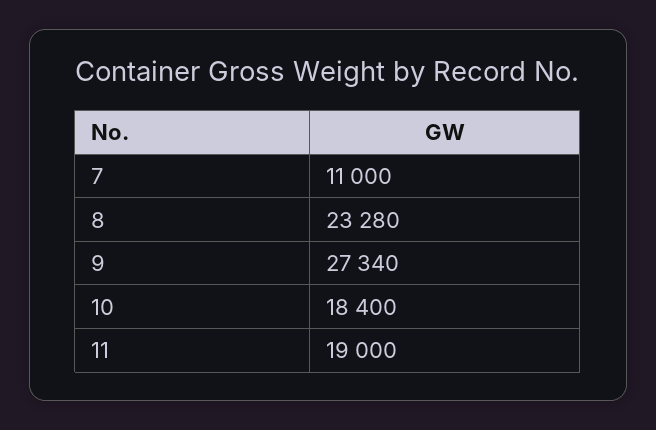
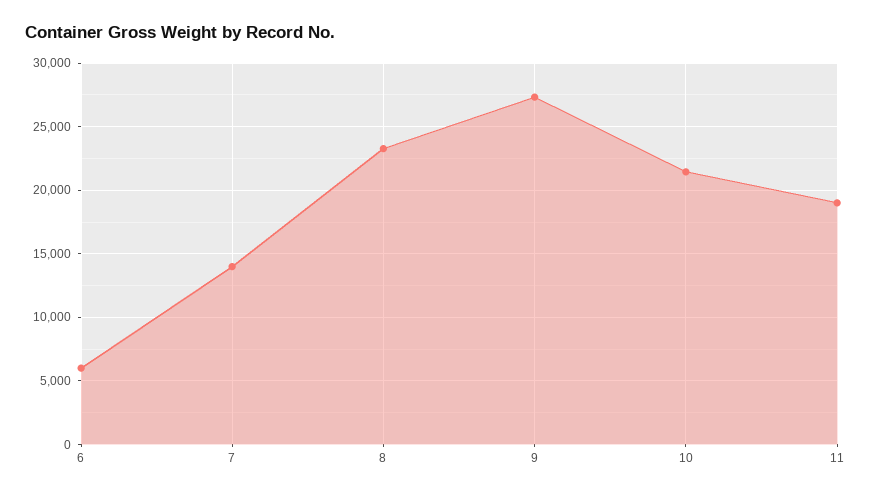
7: 11000 -> 14000
10: 18400 -> 21500
6: none -> 6000

